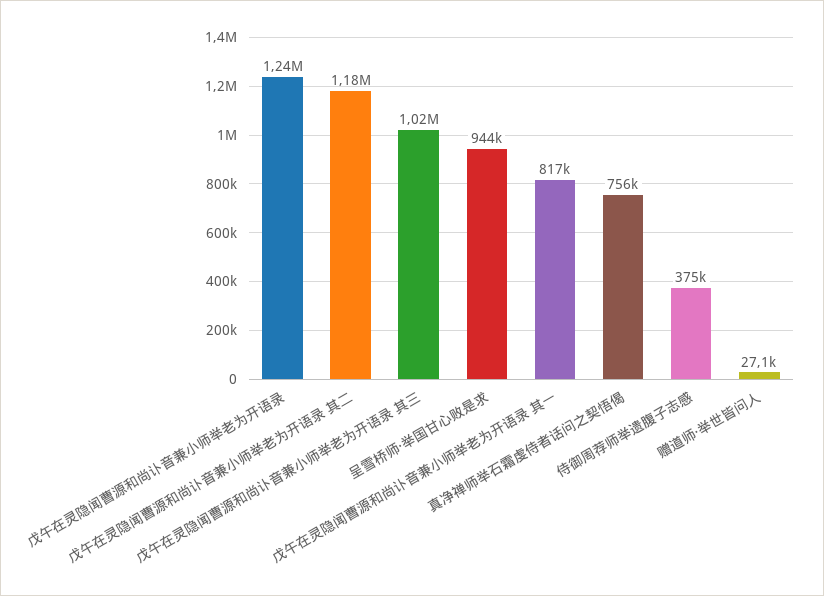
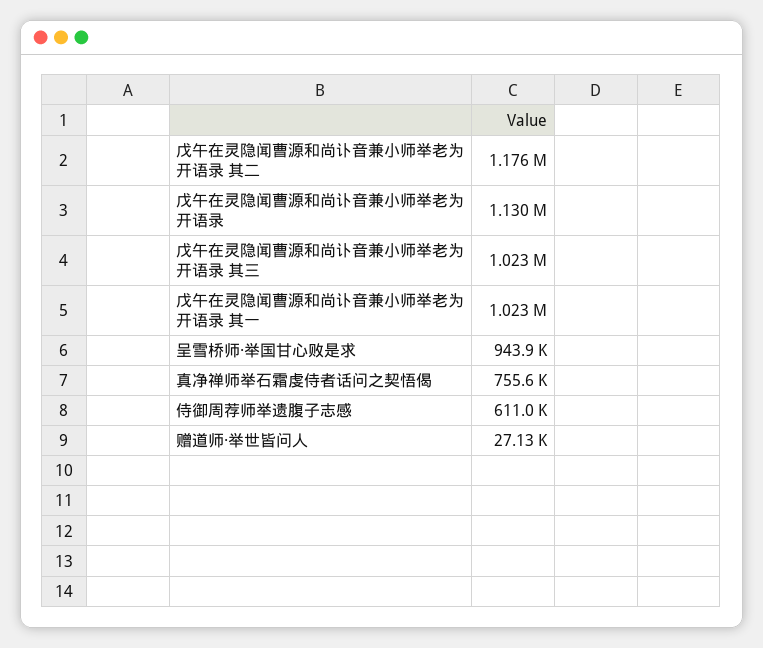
戊午在灵隐闻曹源和尚讣音兼小师举老为开语录: 1240000 -> 1130000
戊午在灵隐闻曹源和尚讣音兼小师举老为开语录 其一: 817000 -> 1023000
侍御周荐师举遗腹子志感: 375000 -> 611000

